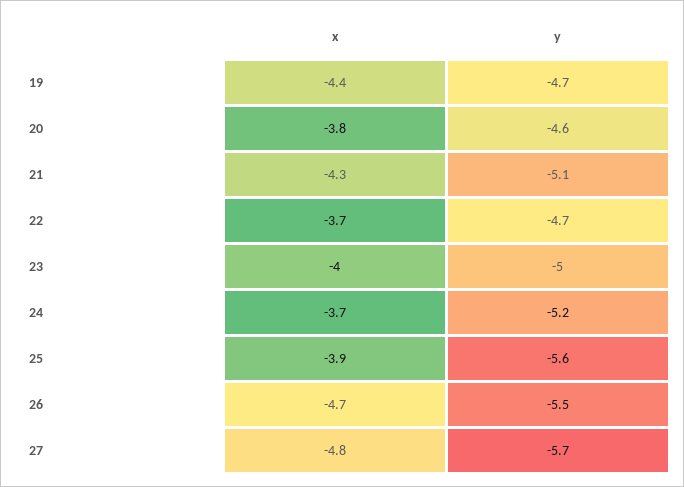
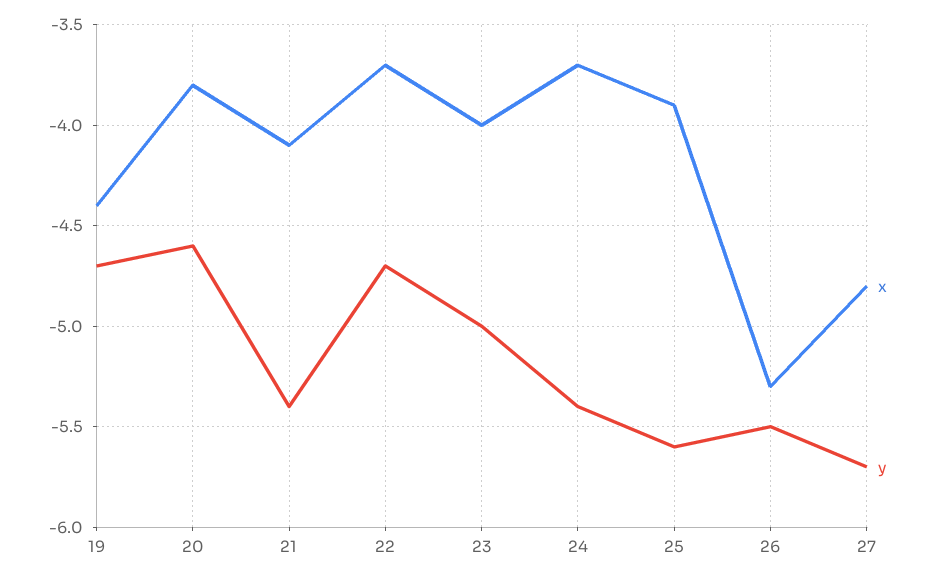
x, 21: -4.3 -> -4.1
y, 21: -5.1 -> -5.4
y, 24: -5.2 -> -5.4
x, 26: -4.7 -> -5.3

